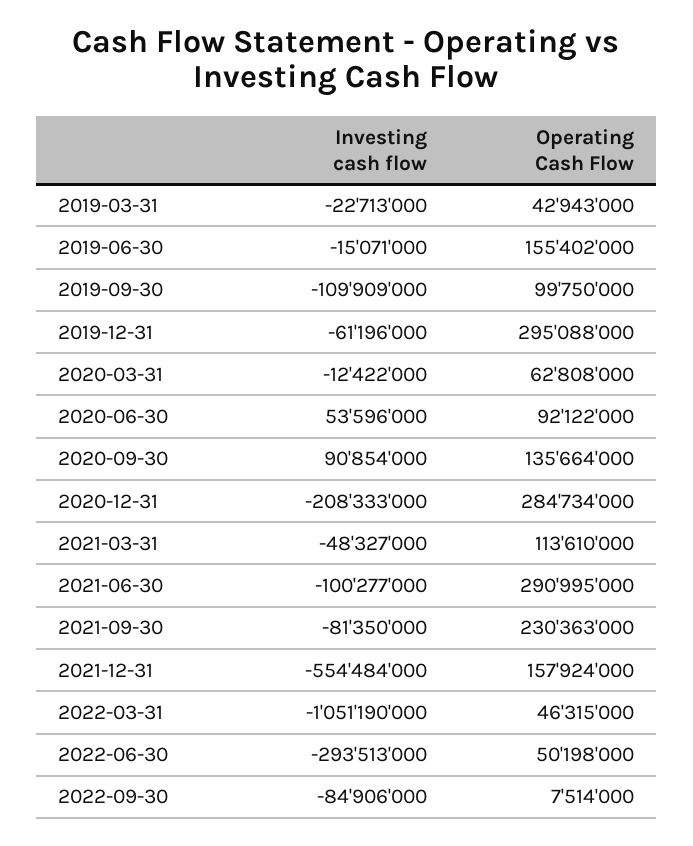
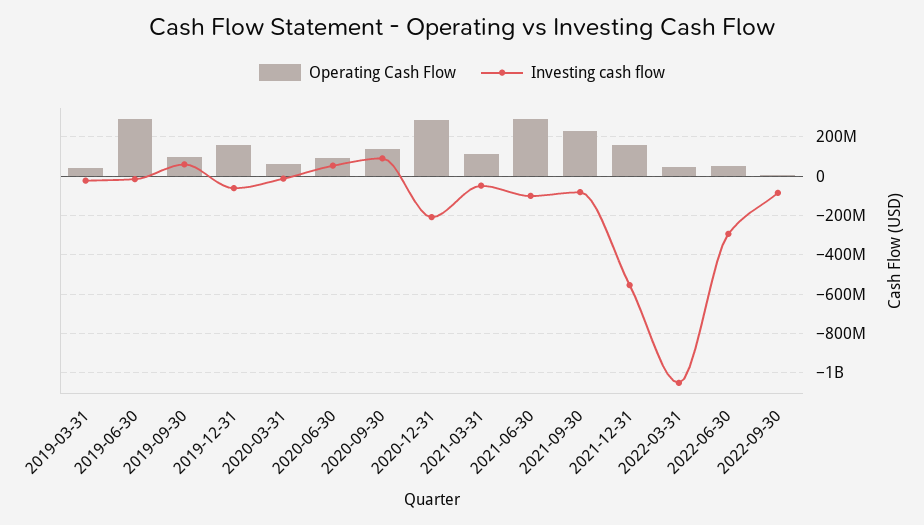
Operating Cash Flow, 2019-06-30: 155402000 -> 300000000
Investing cash flow, 2019-09-30: -109909000 -> 50000000
Operating Cash Flow, 2019-12-31: 295088000 -> 150000000

